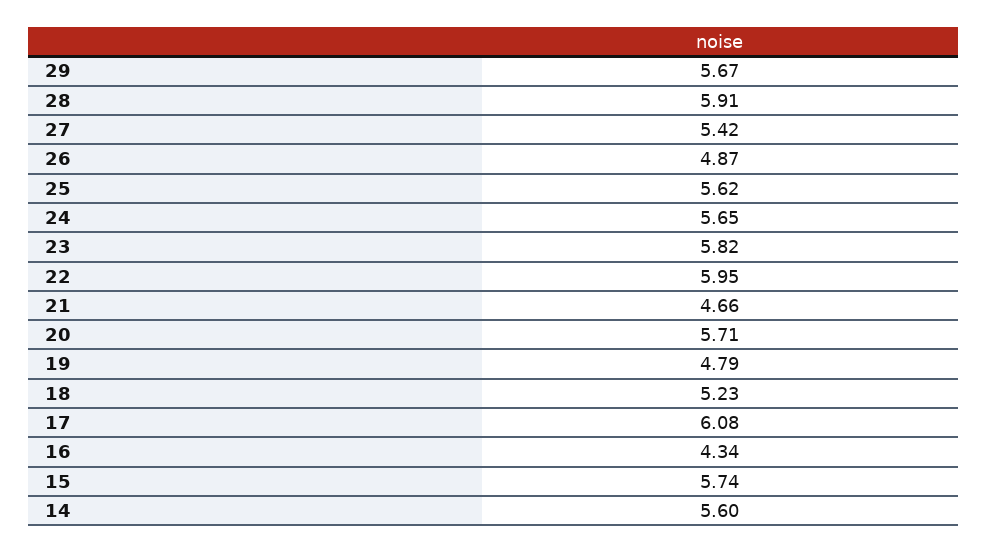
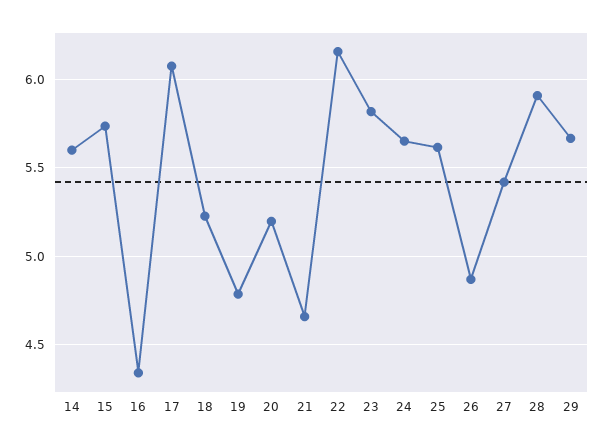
22: 5.95 -> 6.15
20: 5.71 -> 5.2

